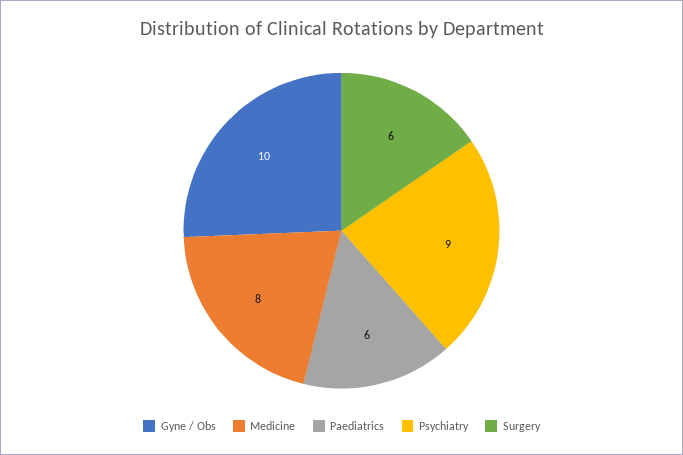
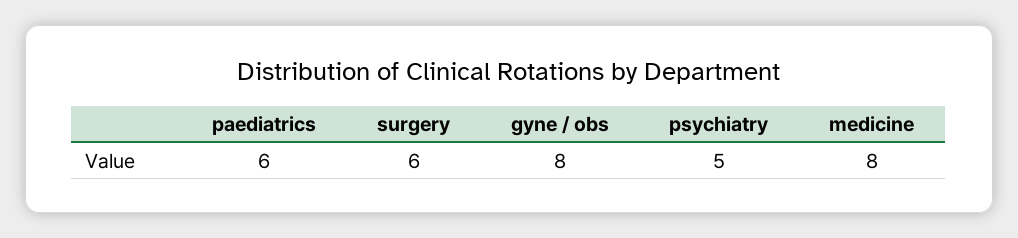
Gyne / Obs: 10 -> 8
Psychiatry: 9 -> 5

